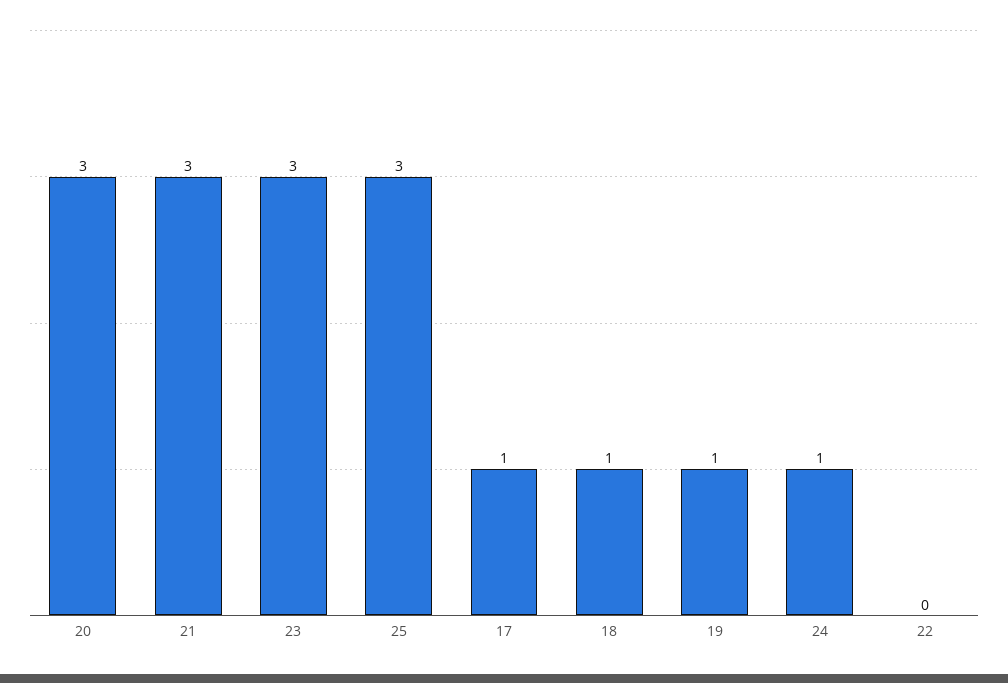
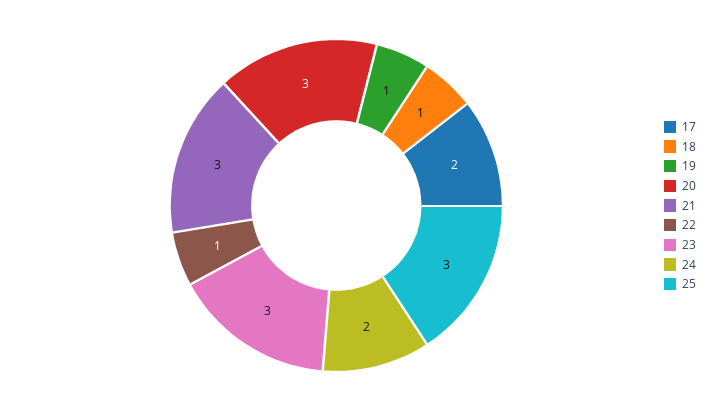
17: 1 -> 2
24: 1 -> 2
22: 0 -> 1

